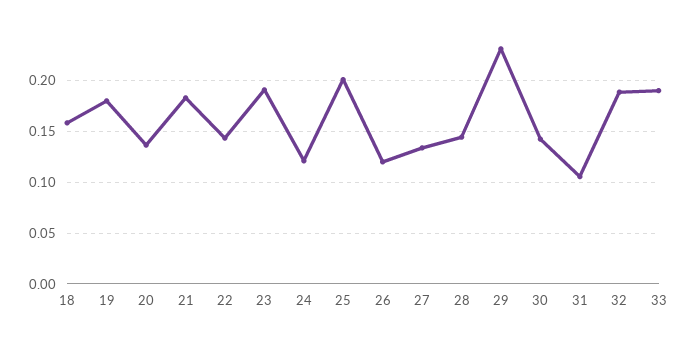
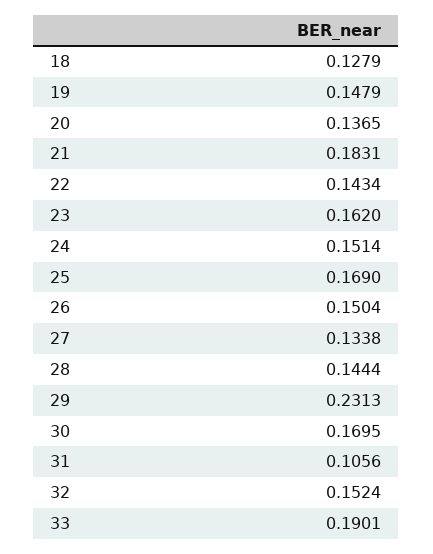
18: 0.16 -> 0.1279
19: 0.18 -> 0.1479
23: 0.19 -> 0.162
24: 0.12 -> 0.1514
25: 0.2 -> 0.169
26: 0.12 -> 0.1504
30: 0.14 -> 0.1695
32: 0.19 -> 0.1524

